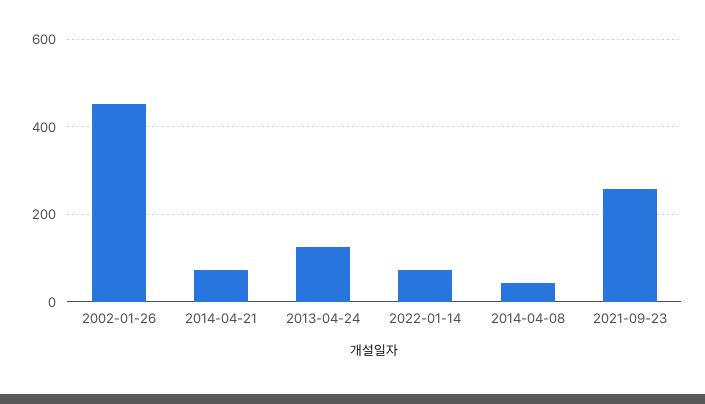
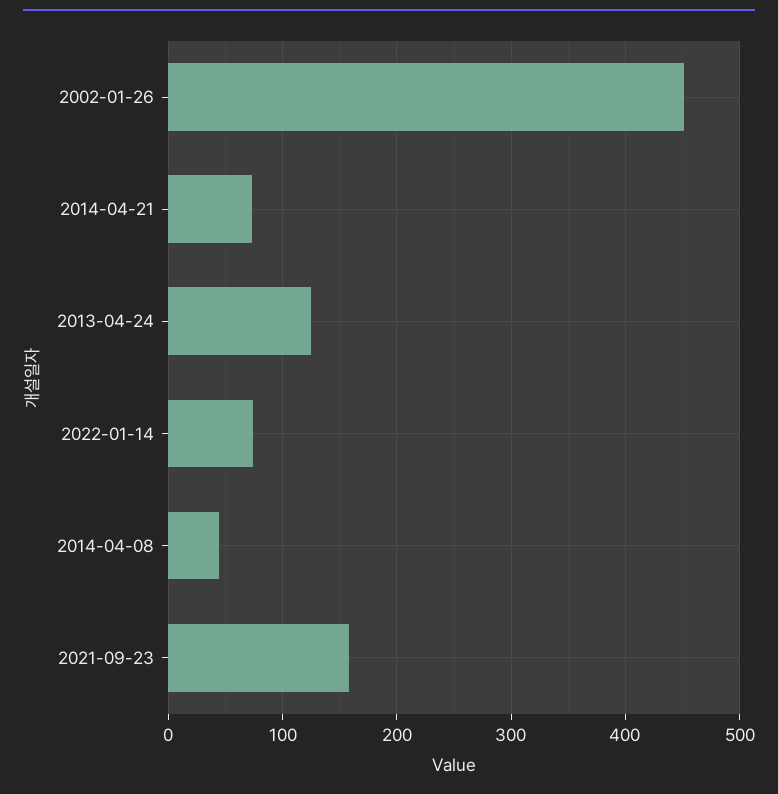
2021-09-23: 260 -> 160

